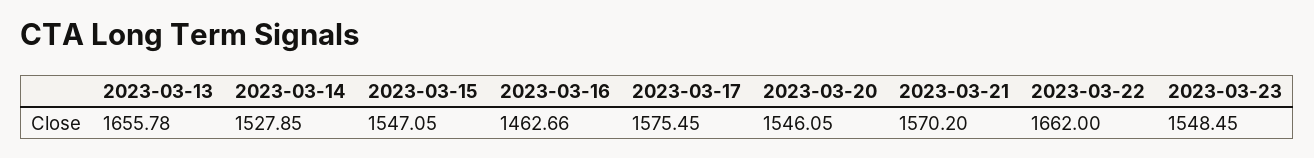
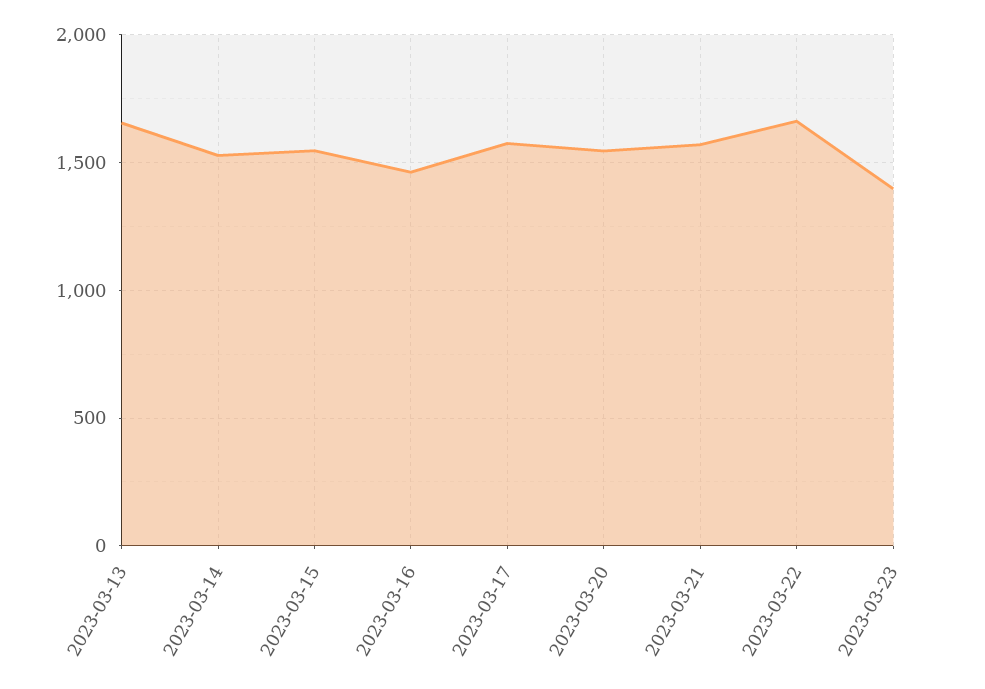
2023-03-23: 1548.45 -> 1400

